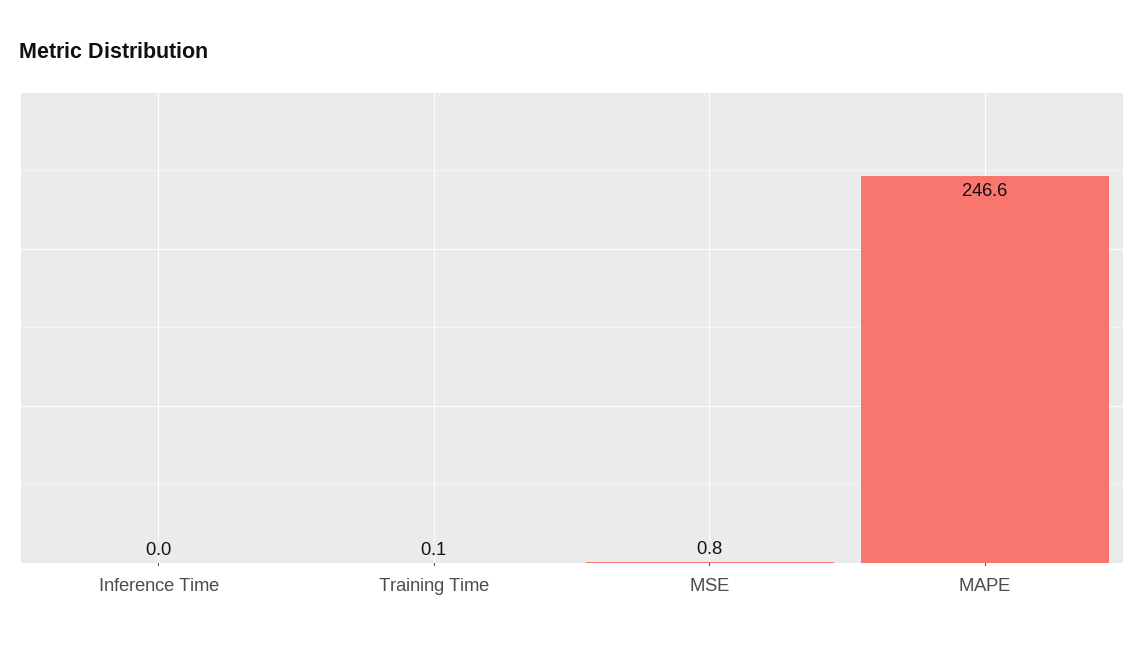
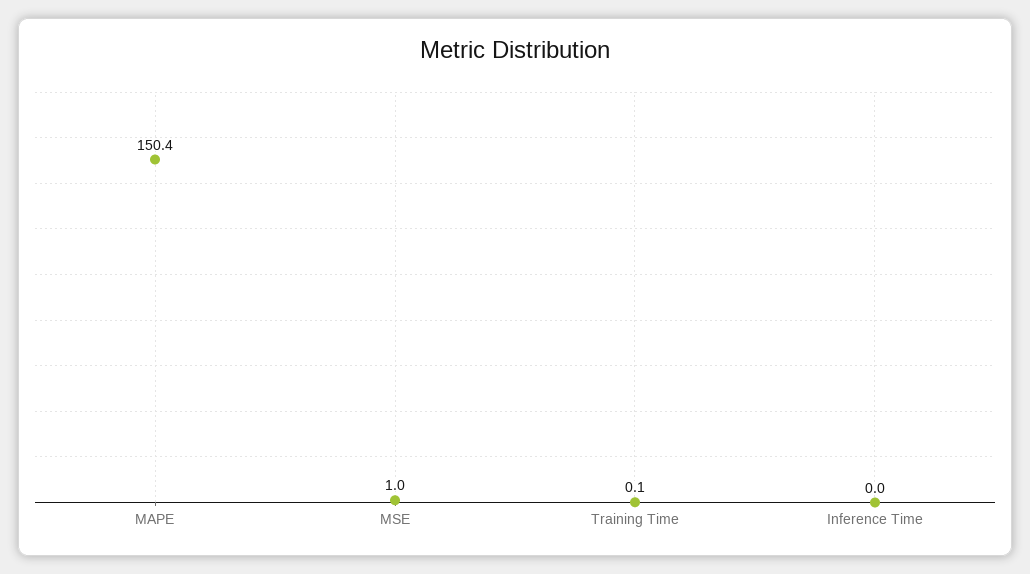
MSE: 0.8 -> 1
MAPE: 246.6 -> 150.4

